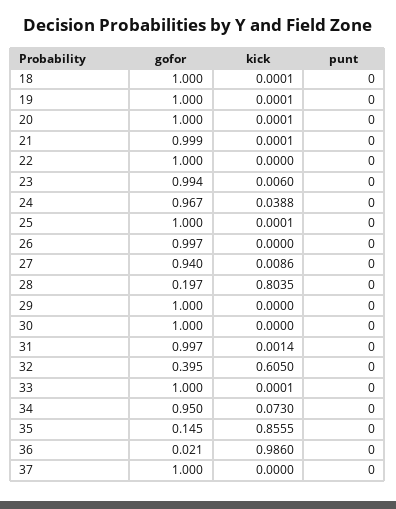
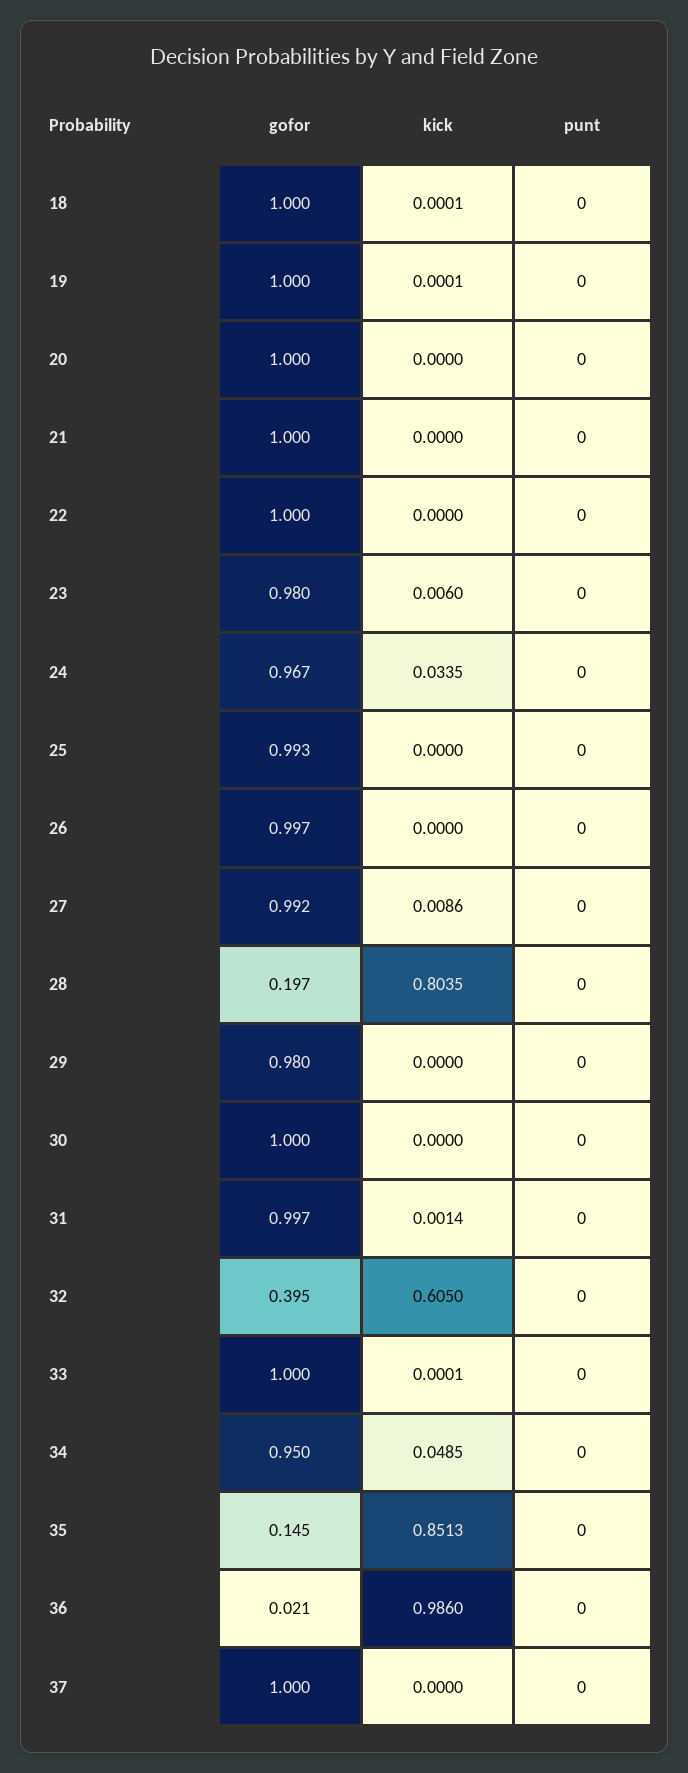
kick, 20: 0.0001 -> 0
gofor, 21: 0.999 -> 1
kick, 21: 0.0001 -> 0
gofor, 23: 0.994 -> 0.98
kick, 24: 0.0388 -> 0.0335
gofor, 25: 1 -> 0.993
kick, 25: 0.0001 -> 0
gofor, 27: 0.94 -> 0.992
gofor, 29: 1 -> 0.98
kick, 34: 0.073 -> 0.0485
kick, 35: 0.8555 -> 0.8513

